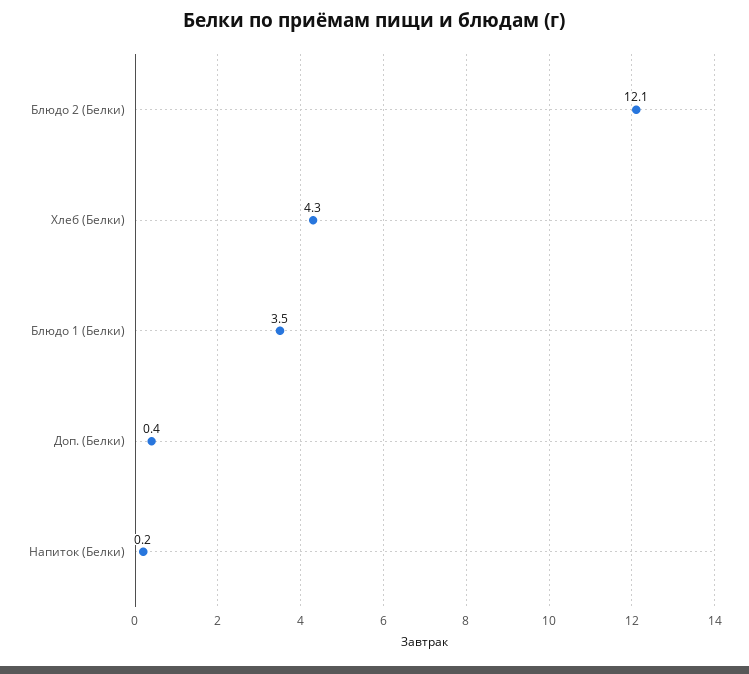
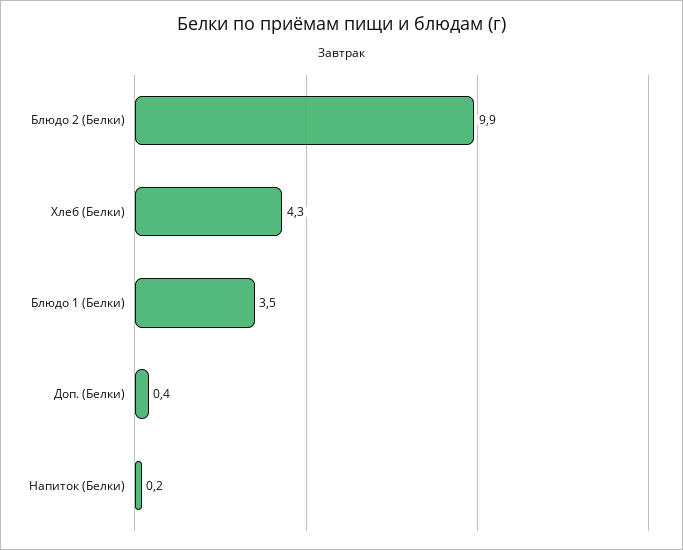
Блюдо 2 (Белки): 12.1 -> 9.9

